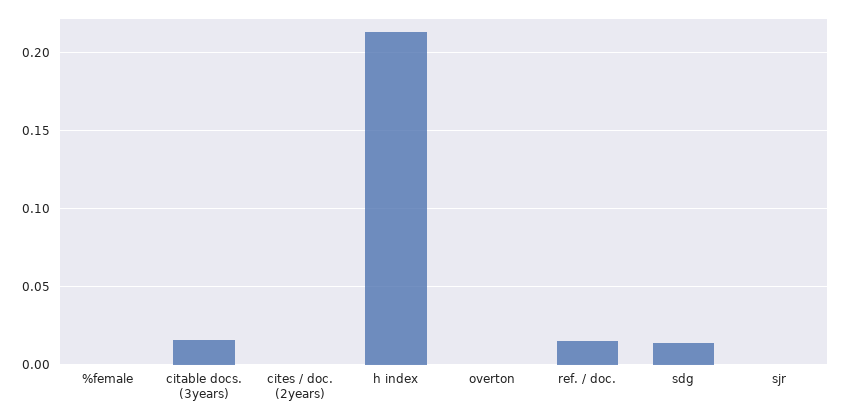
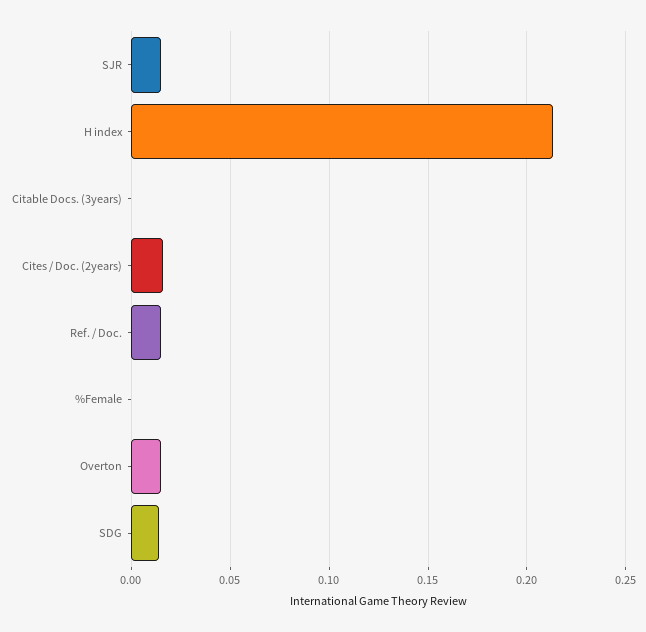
citable docs. (3years): 0.015 -> 0
cites / doc. (2years): 0 -> 0.015
overton: 0 -> 0.015
sjr: 0 -> 0.015

